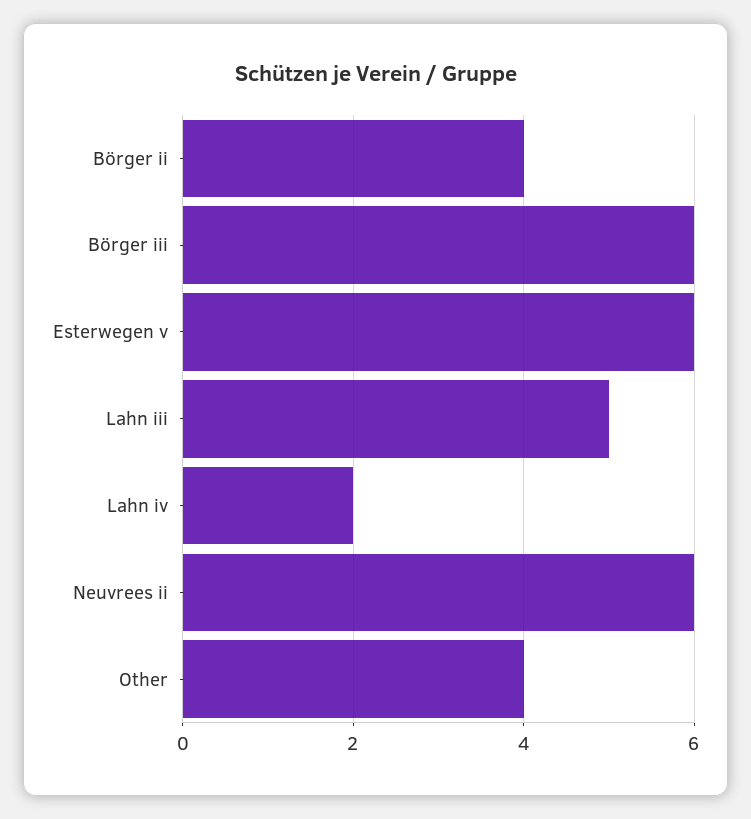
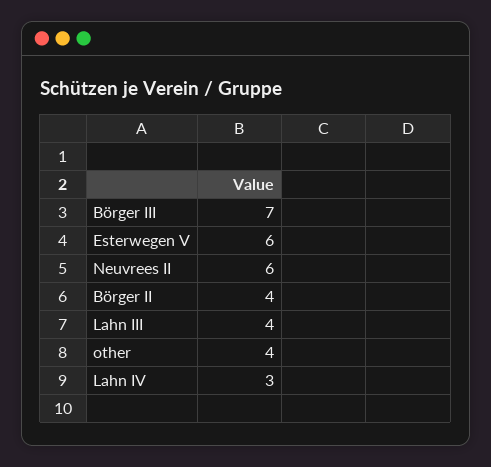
Börger iii: 6 -> 7
Lahn iii: 5 -> 4
Lahn iv: 2 -> 3

